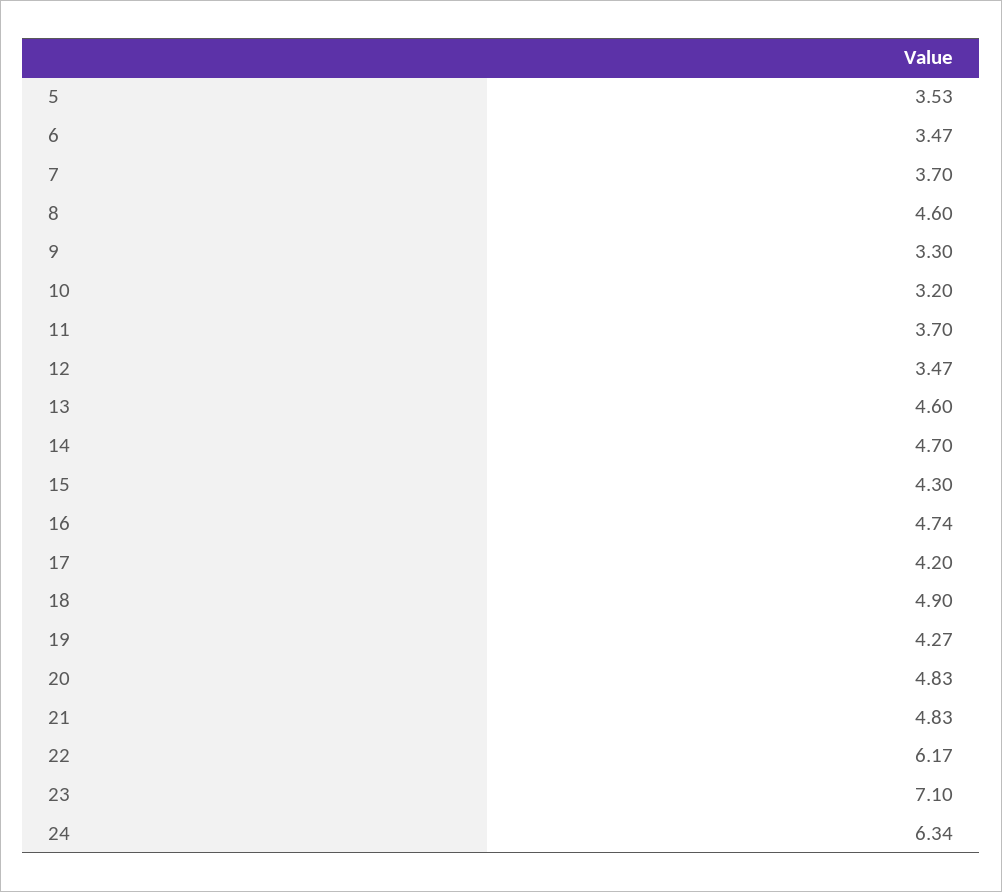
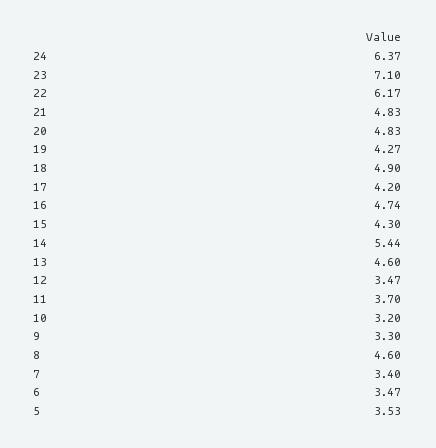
7: 3.7 -> 3.4
14: 4.7 -> 5.44
24: 6.34 -> 6.37

